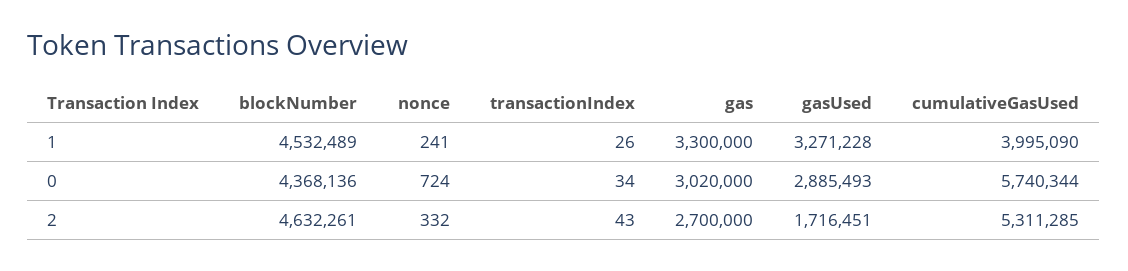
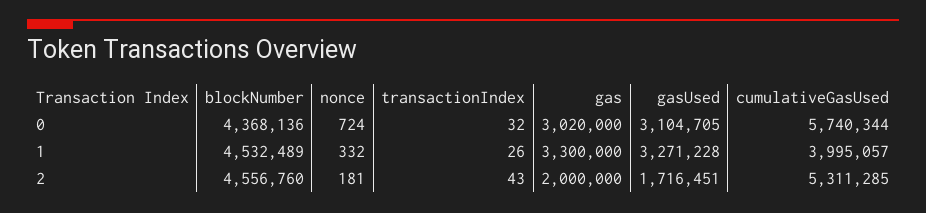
nonce, 1: 241 -> 332
cumulativeGasUsed, 1: 3995090 -> 3995057
transactionIndex, 0: 34 -> 32
gasUsed, 0: 2885493 -> 3104705
blockNumber, 2: 4632261 -> 4556760
nonce, 2: 332 -> 181
gas, 2: 2700000 -> 2000000

